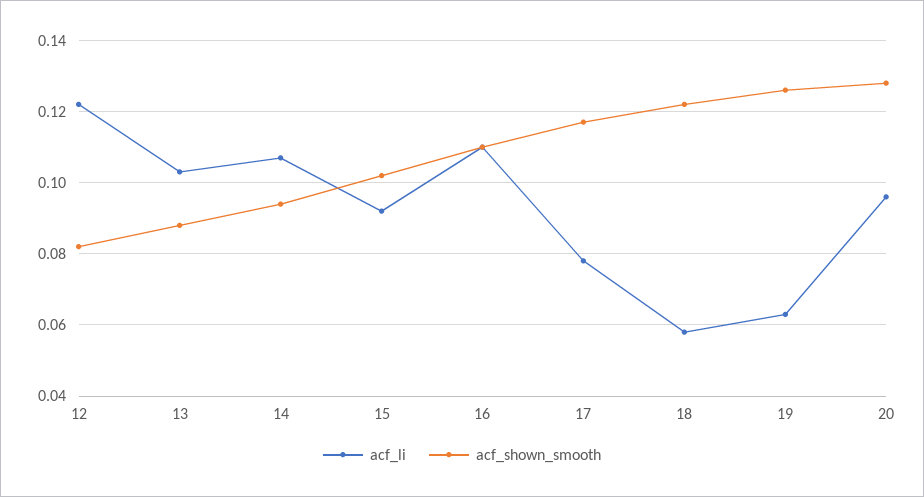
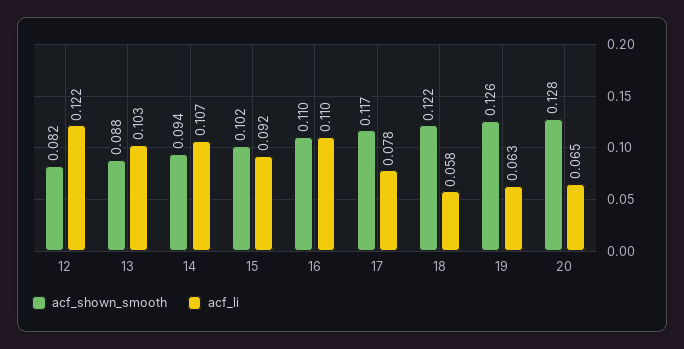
acf_li, 20: 0.095 -> 0.065

